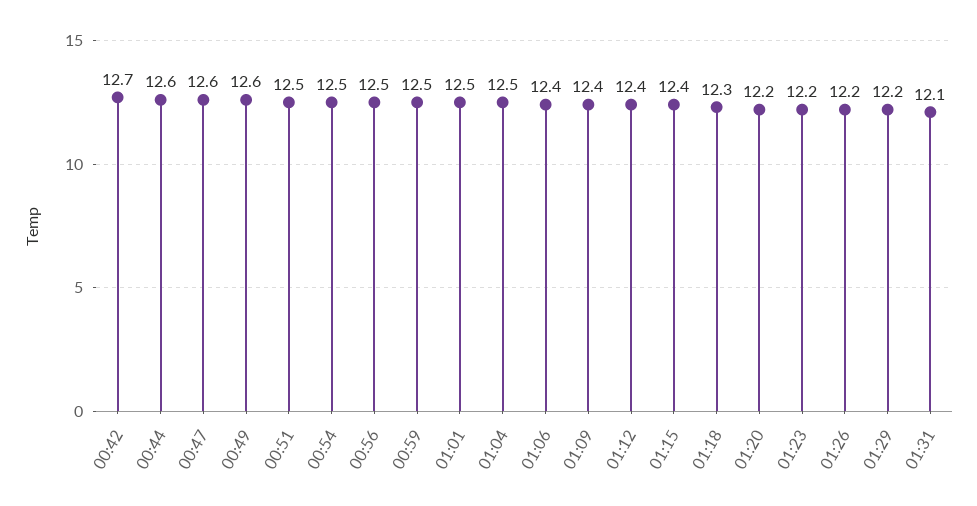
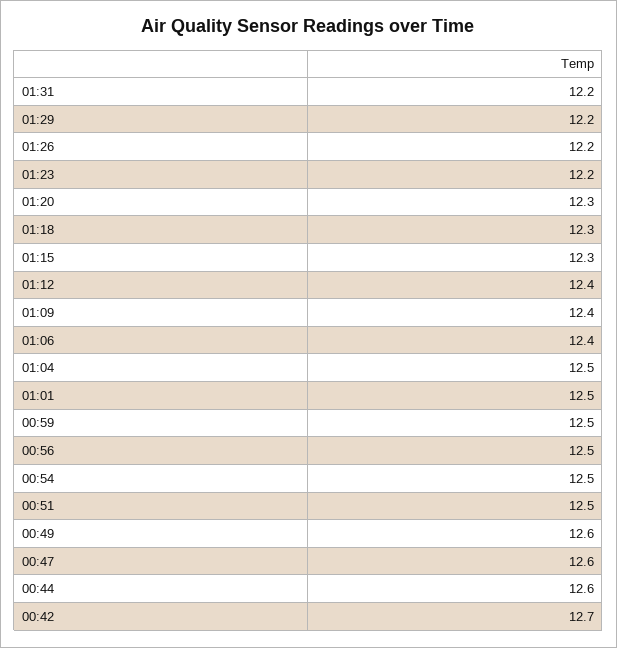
01:15: 12.4 -> 12.3
01:20: 12.2 -> 12.3
01:31: 12.1 -> 12.2

